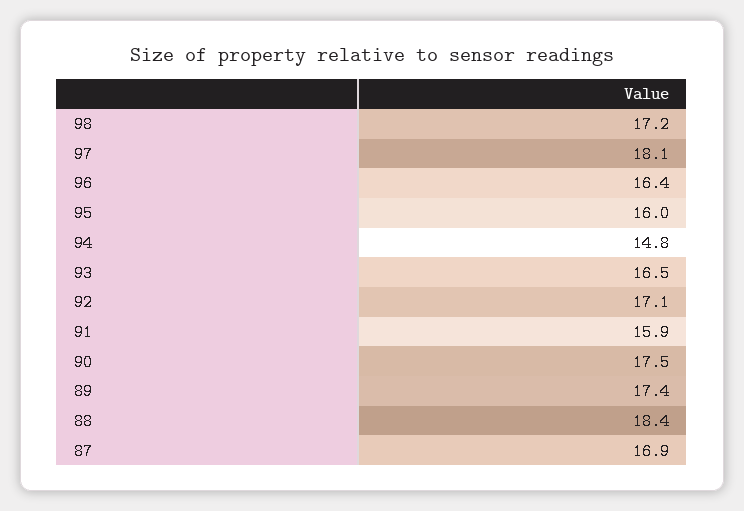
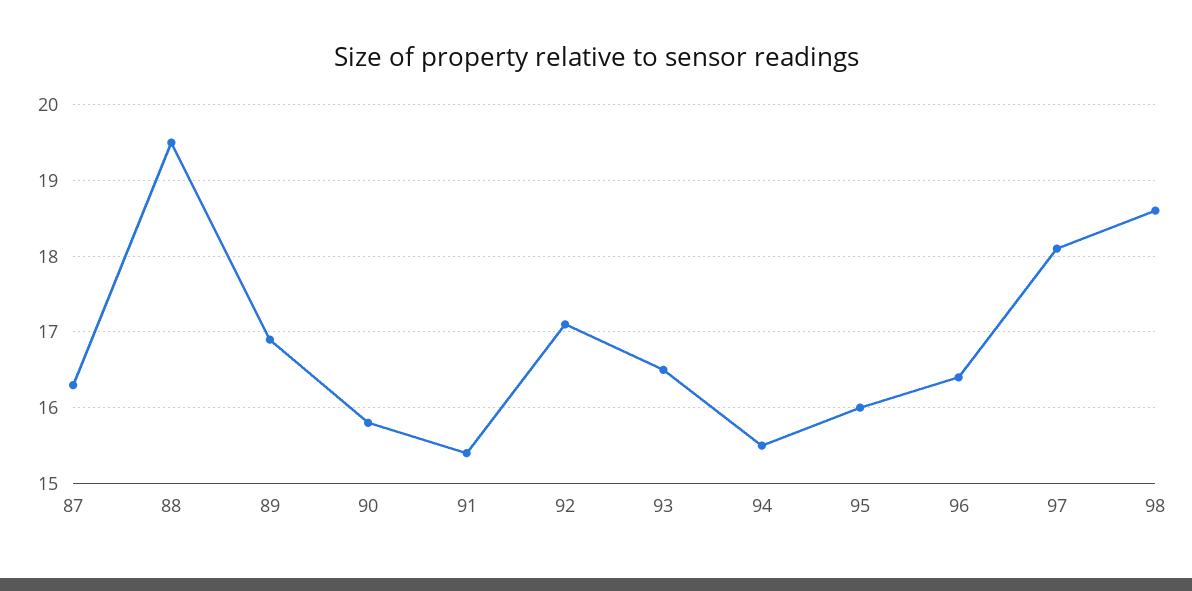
98: 17.2 -> 18.6
94: 14.8 -> 15.5
91: 15.9 -> 15.4
90: 17.5 -> 15.8
89: 17.4 -> 16.9
88: 18.4 -> 19.5
87: 16.9 -> 16.3

